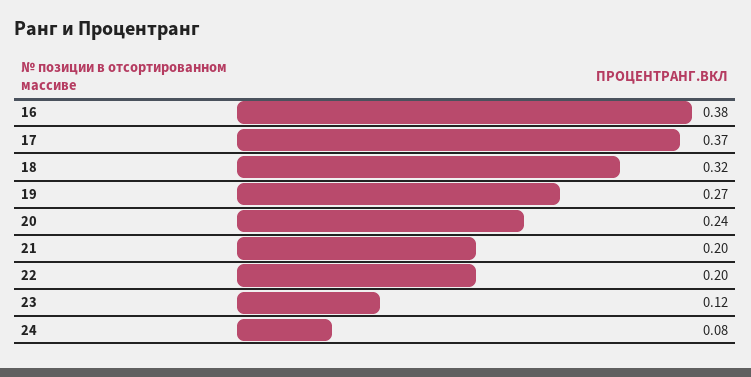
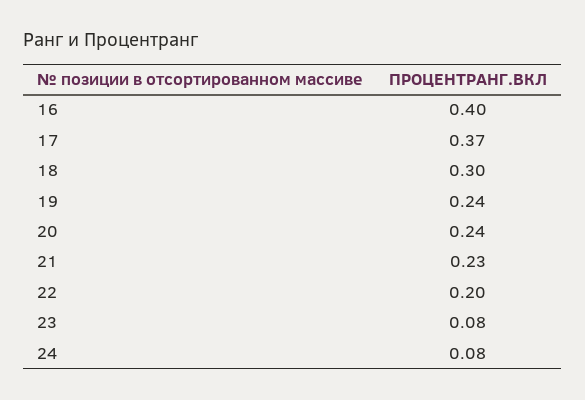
16: 0.38 -> 0.4
18: 0.32 -> 0.3
19: 0.27 -> 0.24
21: 0.2 -> 0.23
23: 0.12 -> 0.08

